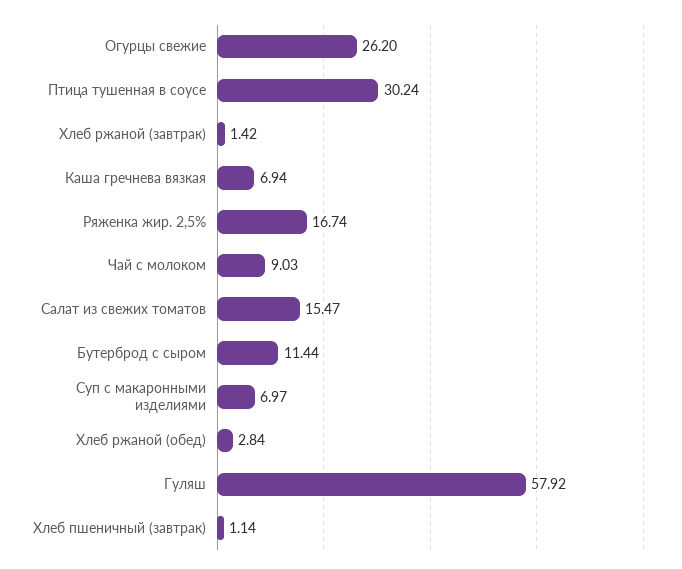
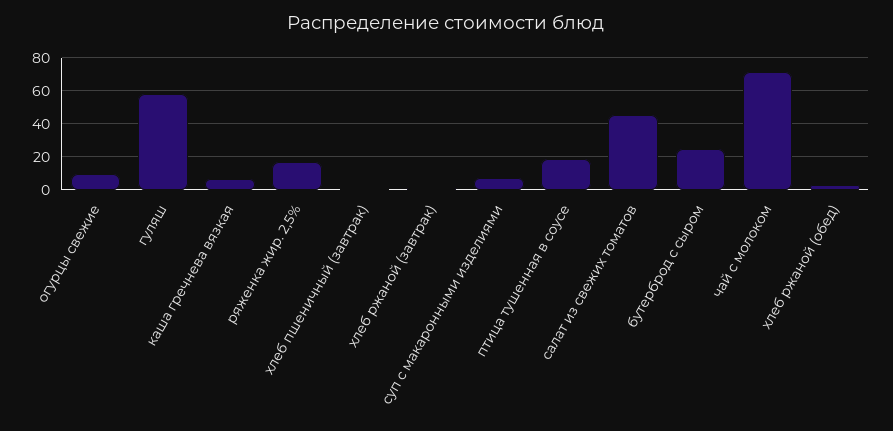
Огурцы свежие: 26.2 -> 10
Птица тушенная в соусе: 30.24 -> 20
Чай с молоком: 9.03 -> 70
Салат из свежих томатов: 15.47 -> 45
Бутерброд с сыром: 11.44 -> 25

